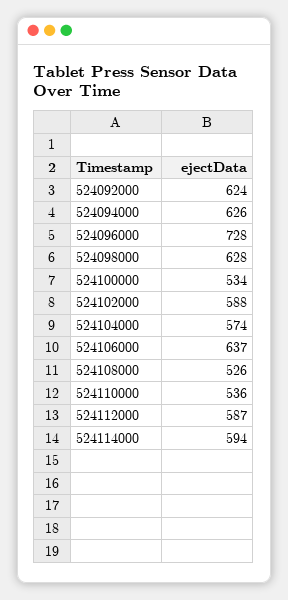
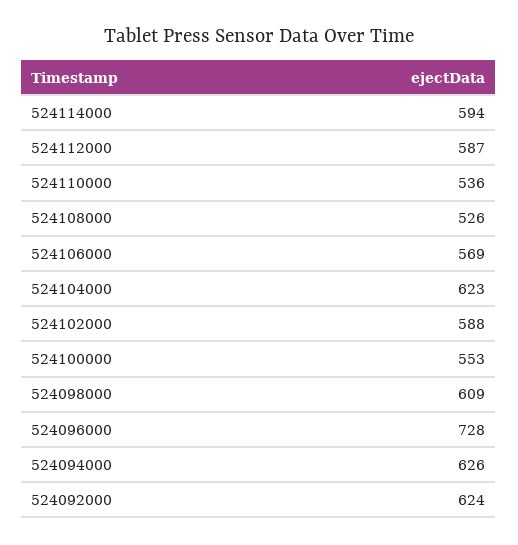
524098000: 628 -> 609
524100000: 534 -> 553
524104000: 574 -> 623
524106000: 637 -> 569

